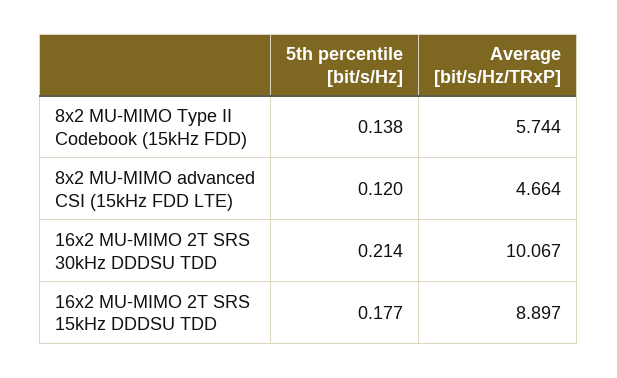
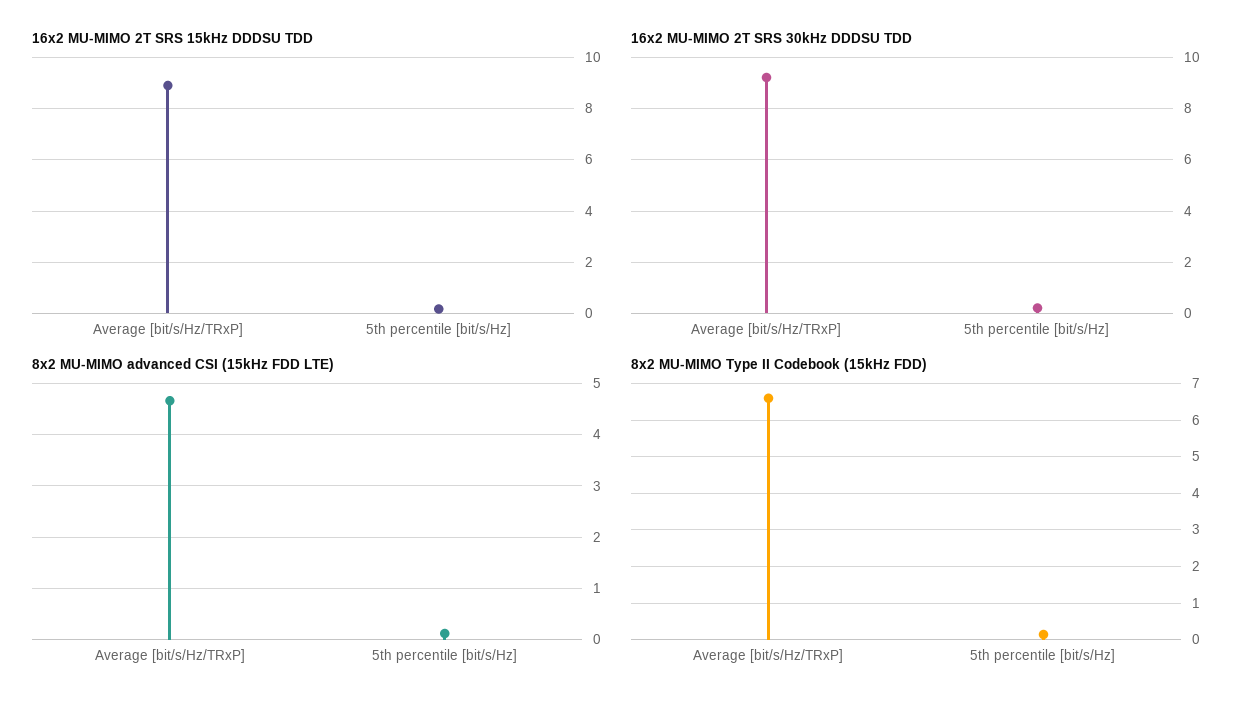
8x2 MU-MIMO Type II Codebook (15kHz FDD), Average [bit/s/Hz/TRxP]: 5.744 -> 6.6
16x2 MU-MIMO 2T SRS 30kHz DDDSU TDD, Average [bit/s/Hz/TRxP]: 10.067 -> 9.25

